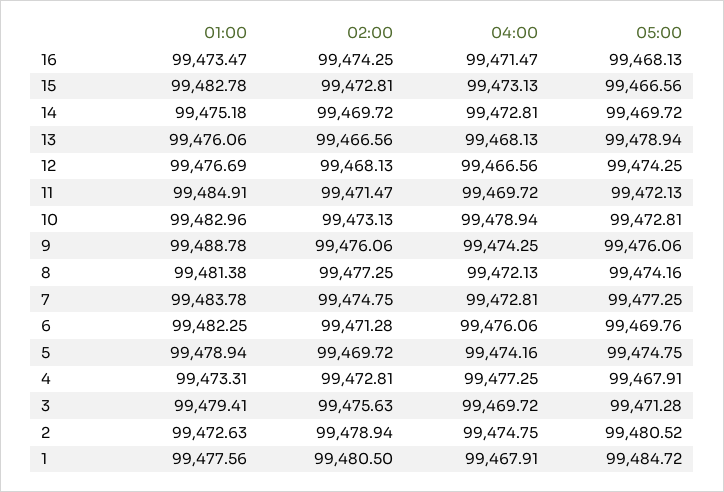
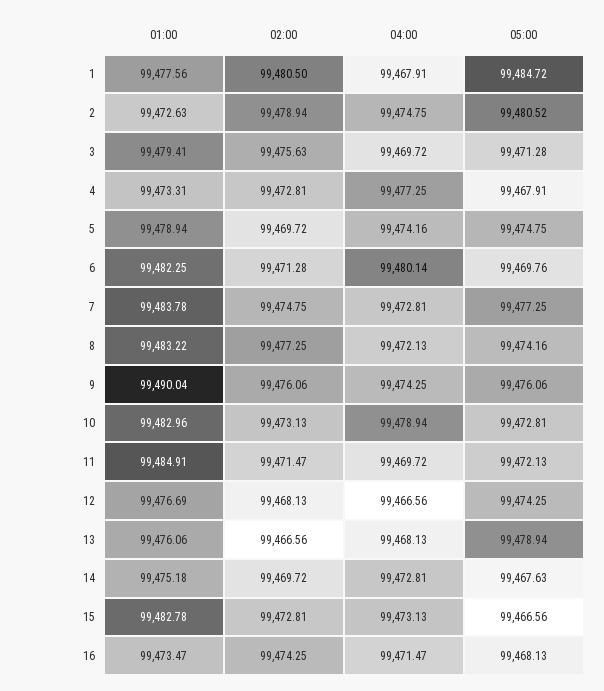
05:00, 14: 99469.72 -> 99467.63
01:00, 9: 99488.78 -> 99490.04
01:00, 8: 99481.38 -> 99483.22
04:00, 6: 99476.06 -> 99480.14

